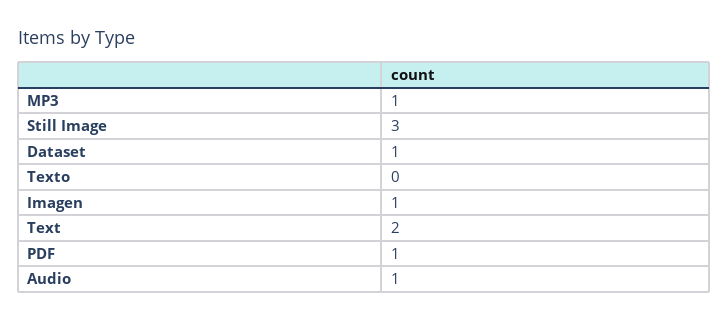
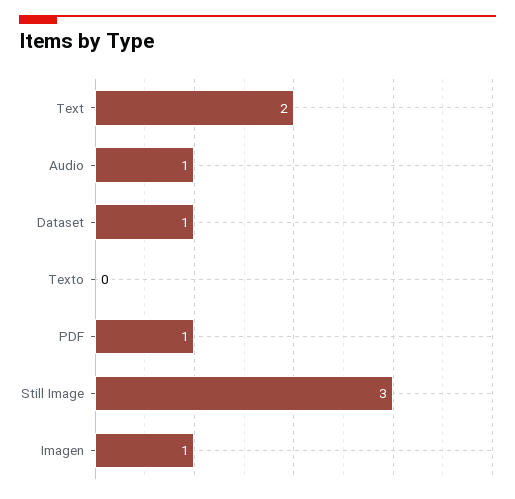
MP3: 1 -> none

